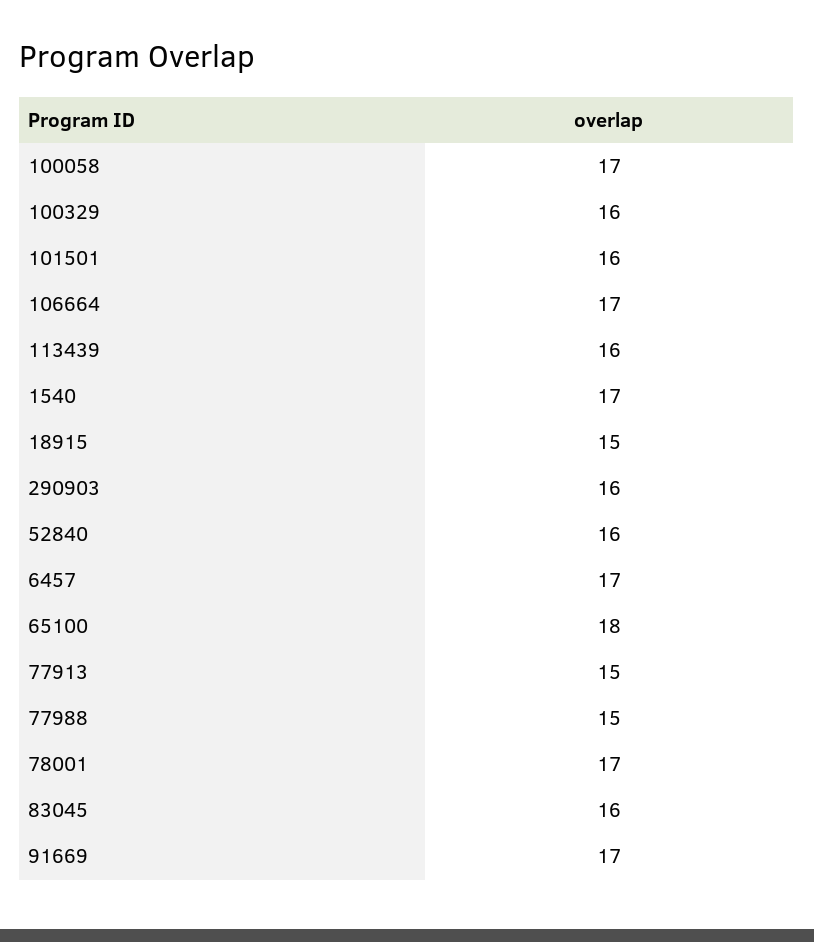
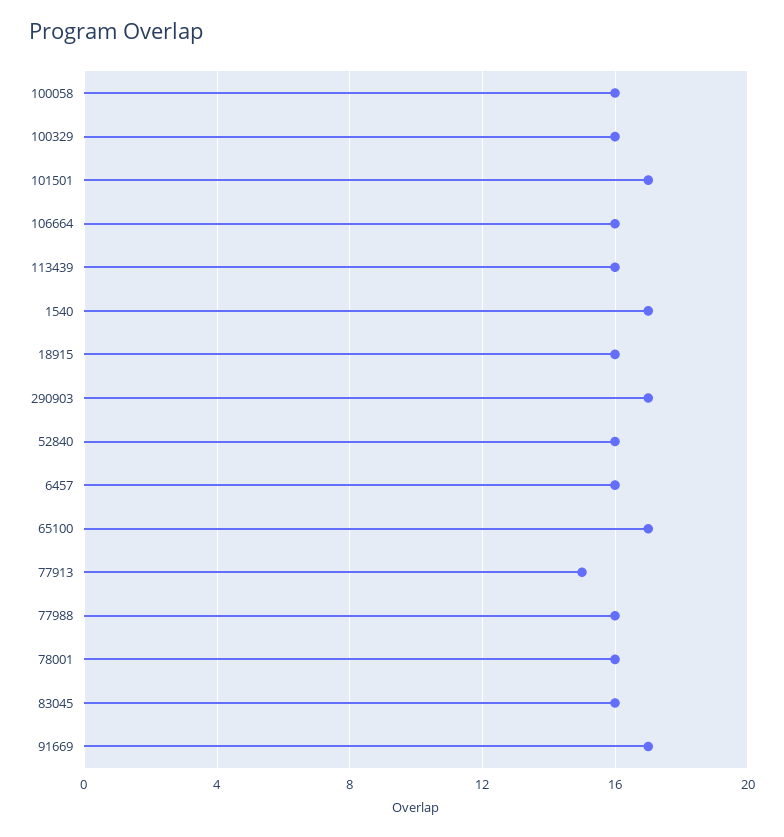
100058: 17 -> 16
101501: 16 -> 17
106664: 17 -> 16
18915: 15 -> 16
290903: 16 -> 17
6457: 17 -> 16
65100: 18 -> 17
77988: 15 -> 16
78001: 17 -> 16

